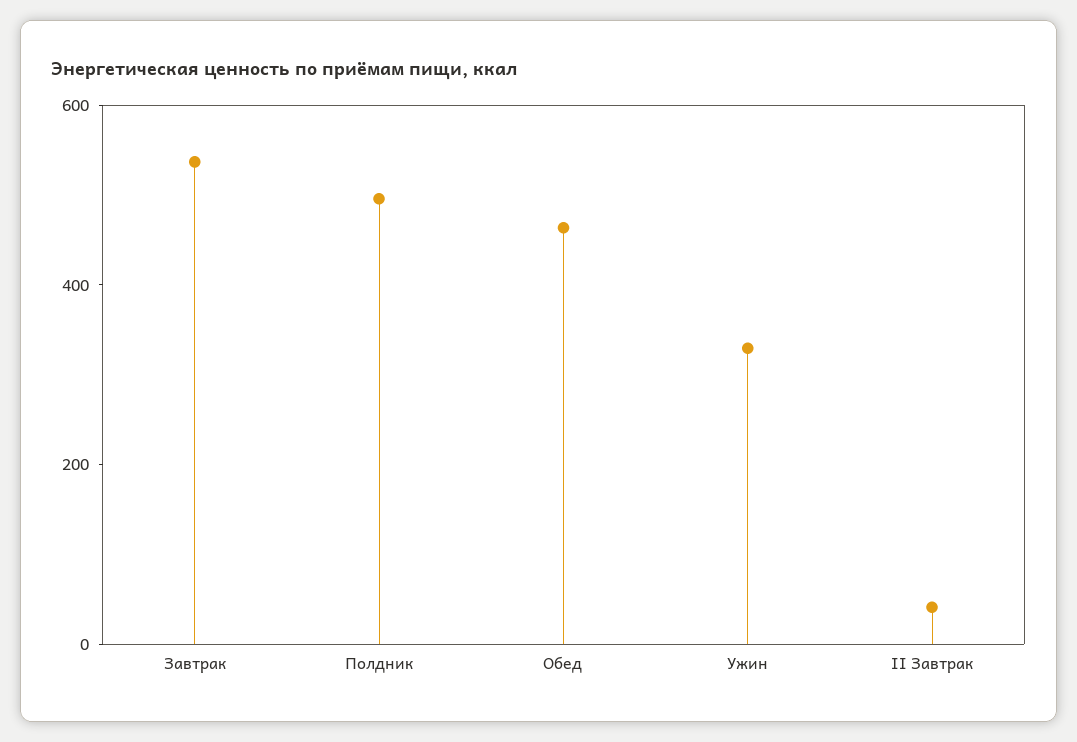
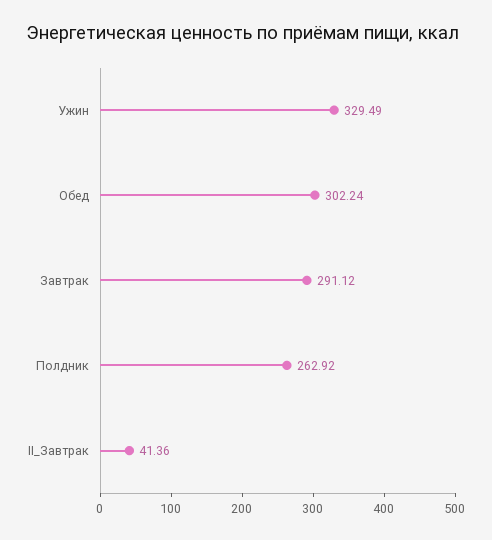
Завтрак: 550 -> 291.12
Полдник: 500 -> 262.92
Обед: 450 -> 302.24

